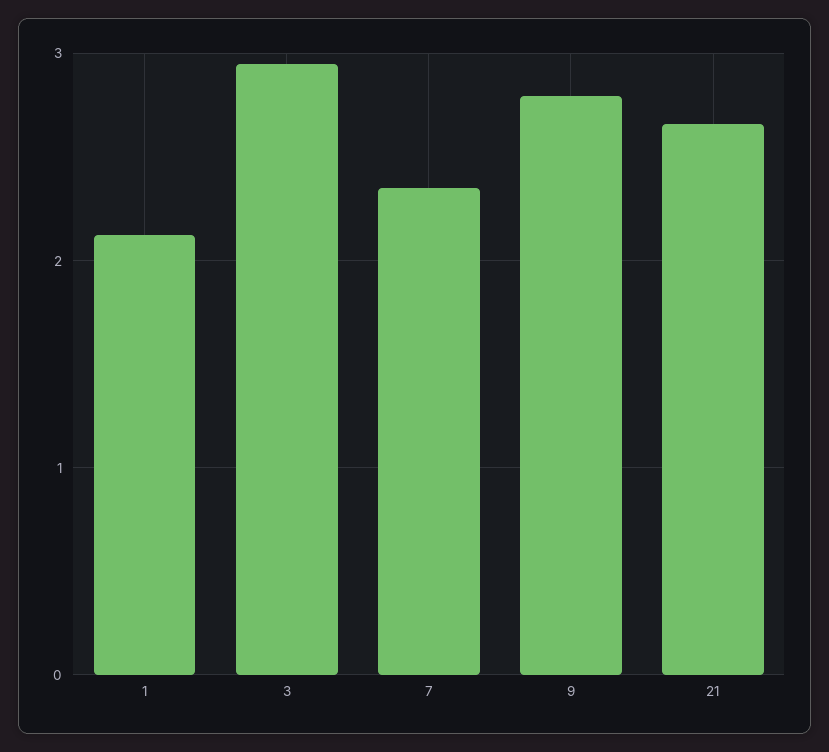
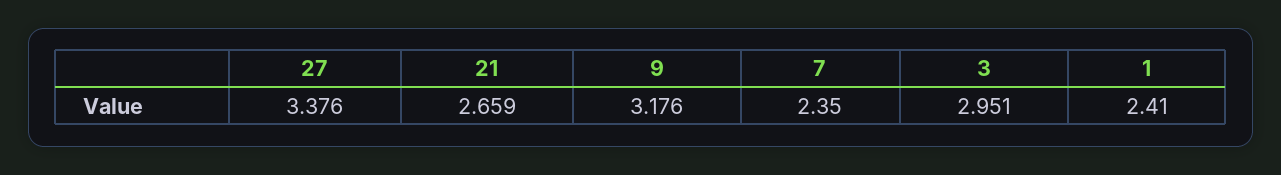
1: 2.1 -> 2.41
9: 2.8 -> 3.176
27: none -> 3.376

